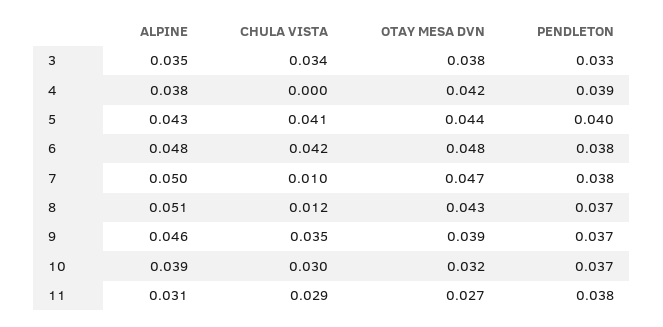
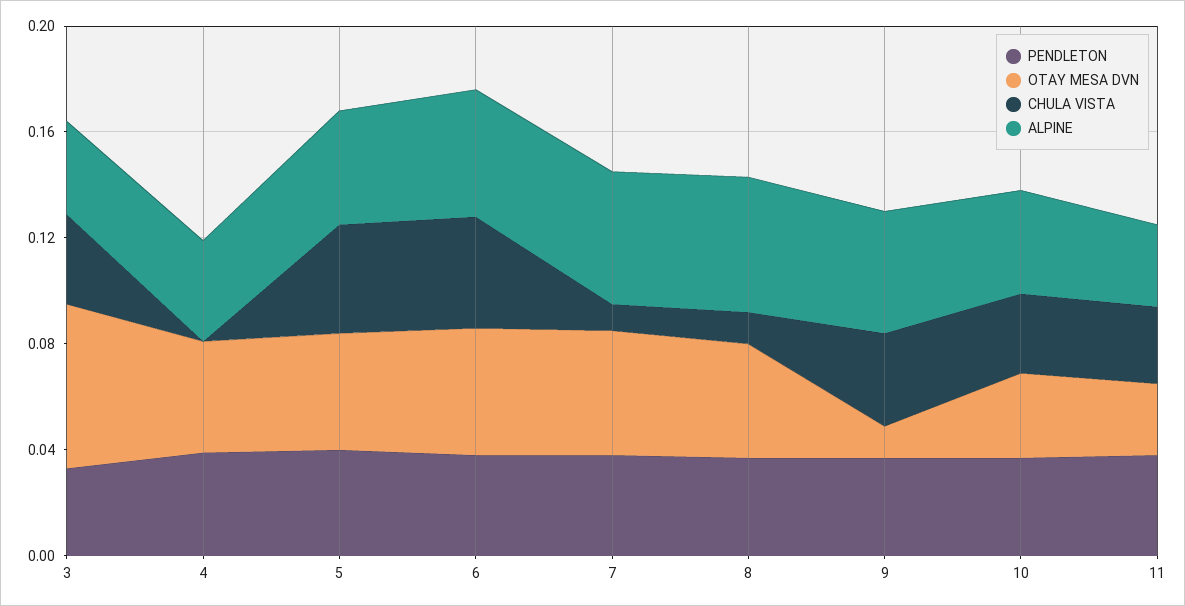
OTAY MESA DVN, 3: 0.038 -> 0.06
OTAY MESA DVN, 9: 0.039 -> 0.01

